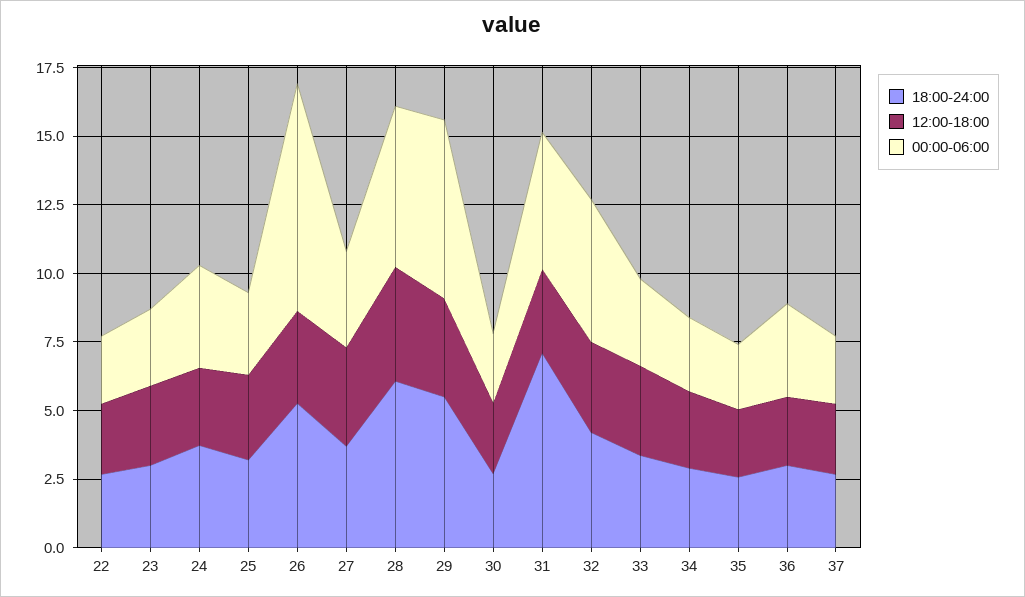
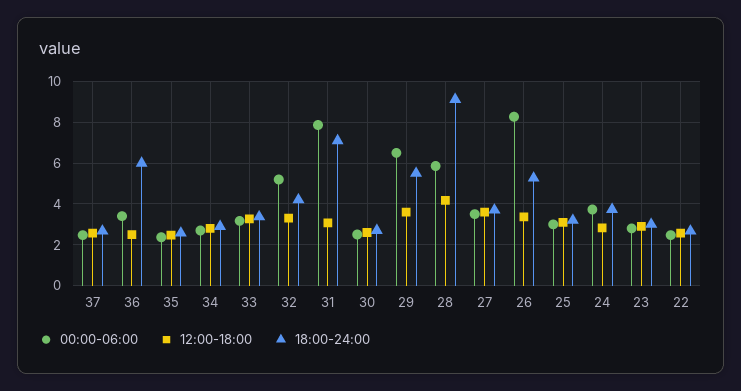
18:00-24:00, 28: 6 -> 9
00:00-06:00, 31: 5 -> 8
18:00-24:00, 36: 3 -> 6

